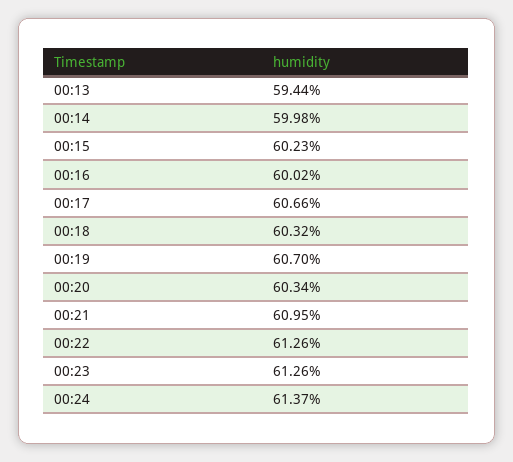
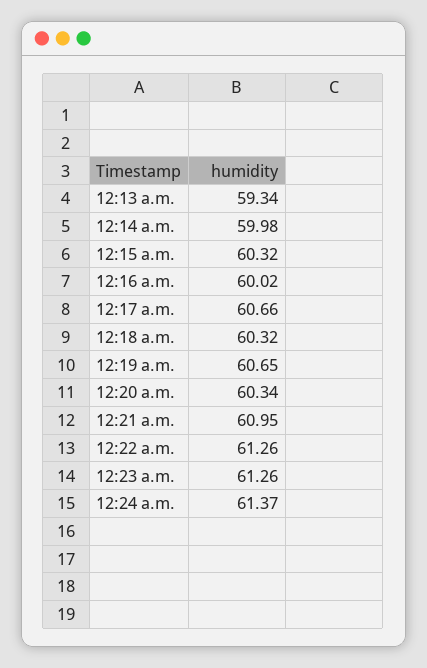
00:13: 59.44 -> 59.34
00:15: 60.23 -> 60.32
00:19: 60.7 -> 60.65

